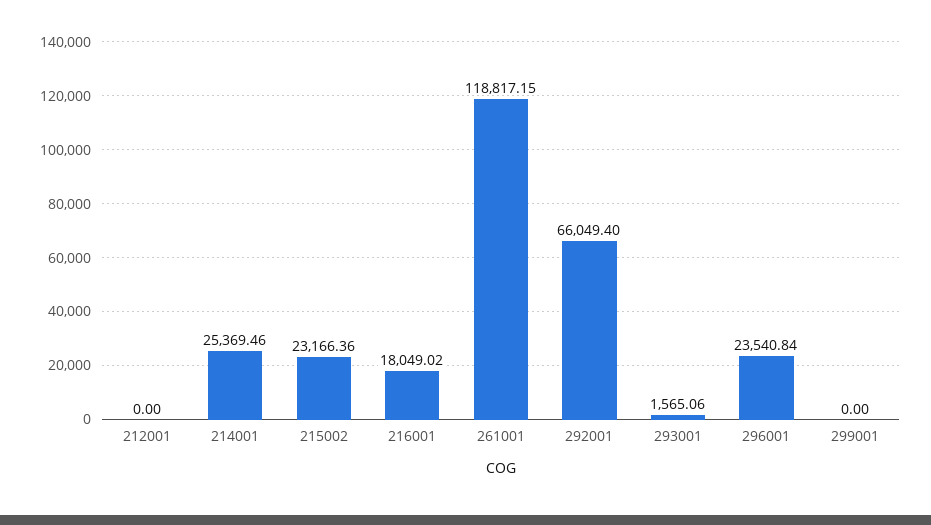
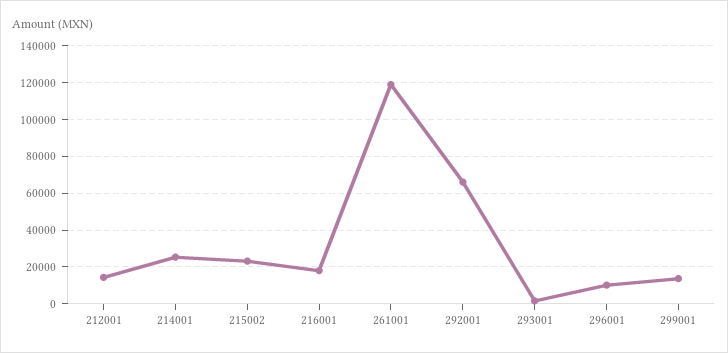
212001: 0 -> 15000
296001: 23540.84 -> 10000
299001: 0 -> 15000

